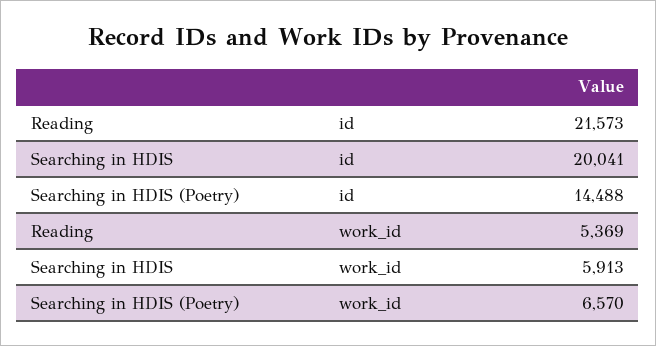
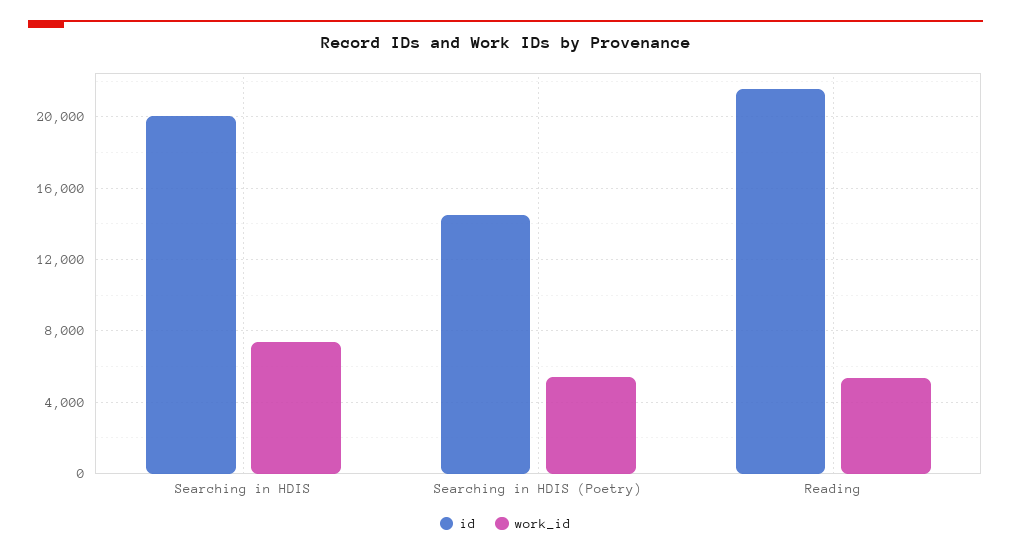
work_id, Searching in HDIS: 5913 -> 7500
work_id, Searching in HDIS (Poetry): 6570 -> 5500

